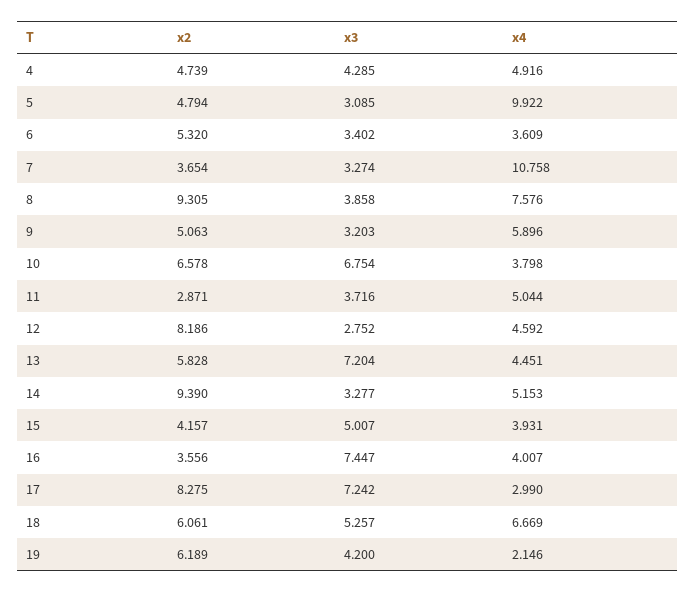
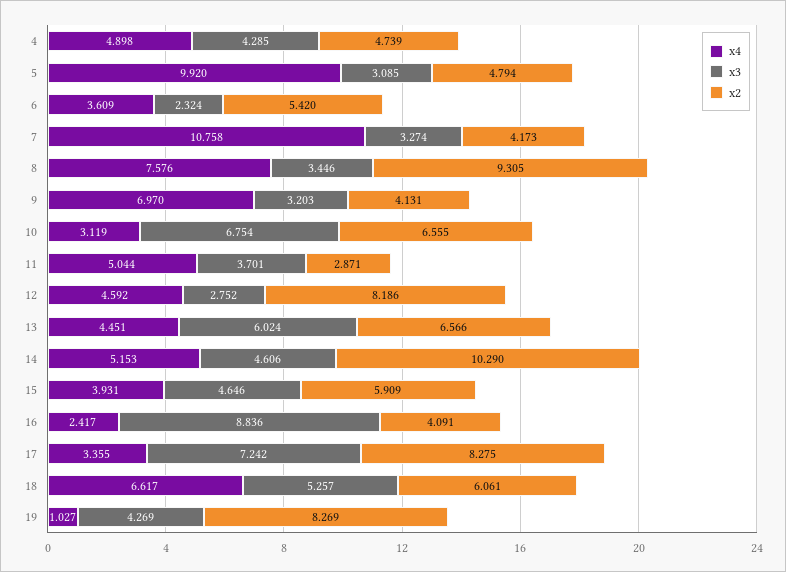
x4, 4: 4.916 -> 4.898
x4, 5: 9.922 -> 9.92
x2, 6: 5.32 -> 5.42
x3, 6: 3.402 -> 2.324
x2, 7: 3.654 -> 4.173
x3, 8: 3.858 -> 3.446
x2, 9: 5.063 -> 4.131
x4, 9: 5.896 -> 6.97
x2, 10: 6.578 -> 6.555
x4, 10: 3.798 -> 3.119
x3, 11: 3.716 -> 3.701
x2, 13: 5.828 -> 6.566
x3, 13: 7.204 -> 6.024
x2, 14: 9.39 -> 10.29
x3, 14: 3.277 -> 4.606
x2, 15: 4.157 -> 5.909
x3, 15: 5.007 -> 4.646
x2, 16: 3.556 -> 4.091
x3, 16: 7.447 -> 8.836
x4, 16: 4.007 -> 2.417
x4, 17: 2.99 -> 3.355
x4, 18: 6.669 -> 6.617
x2, 19: 6.189 -> 8.269
x3, 19: 4.2 -> 4.269
x4, 19: 2.146 -> 1.027

